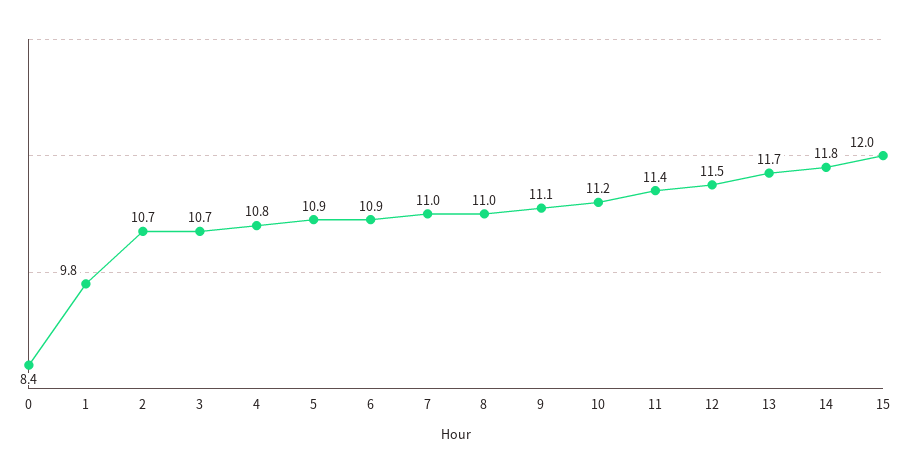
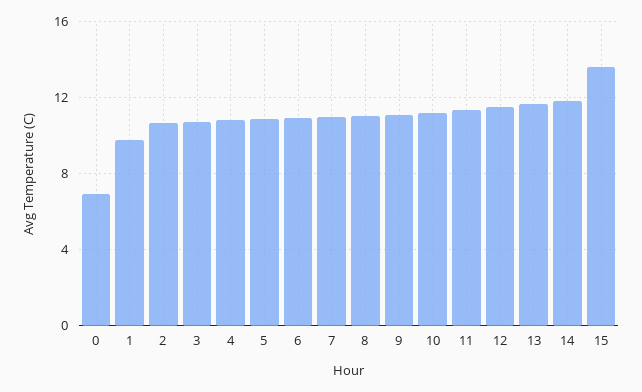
0: 8.4 -> 7
15: 12 -> 13.5

